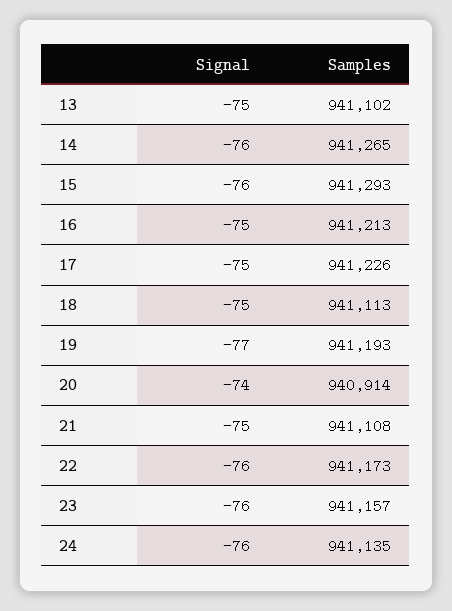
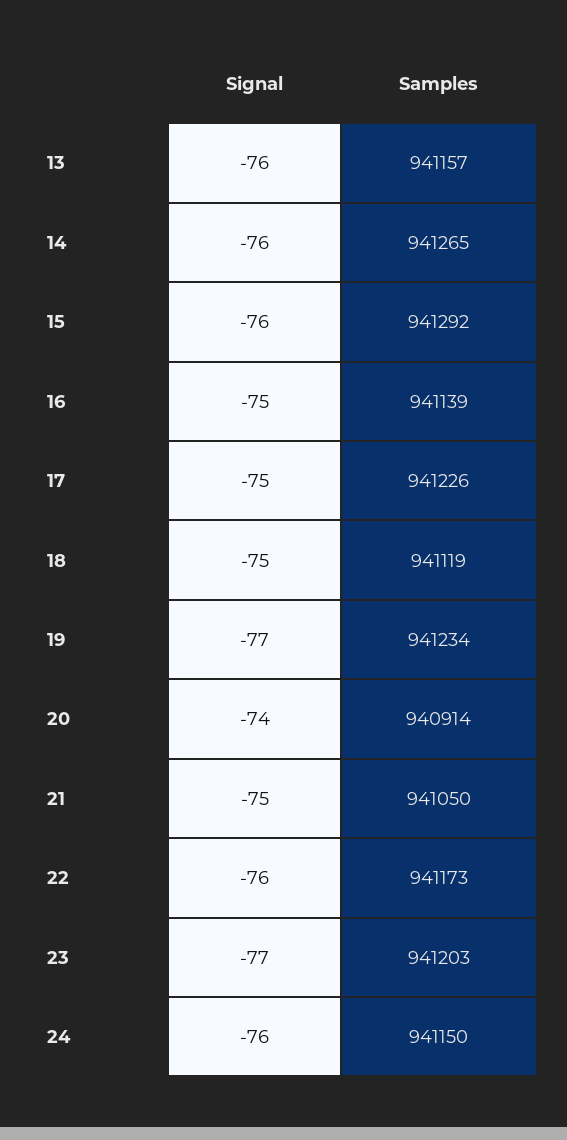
Signal, 13: -75 -> -76
Samples, 13: 941102 -> 941157
Samples, 15: 941293 -> 941292
Samples, 16: 941213 -> 941139
Samples, 18: 941113 -> 941119
Samples, 19: 941193 -> 941234
Samples, 21: 941108 -> 941050
Signal, 23: -76 -> -77
Samples, 23: 941157 -> 941203
Samples, 24: 941135 -> 941150

